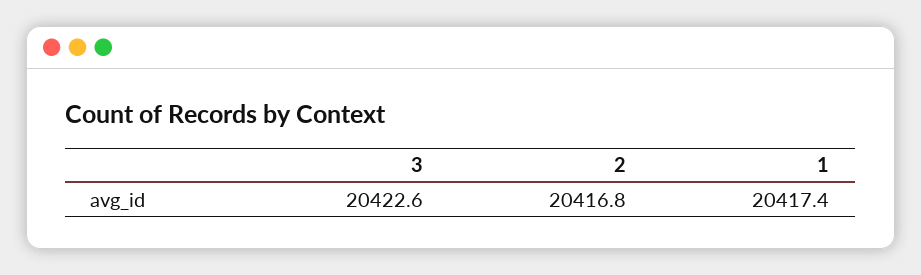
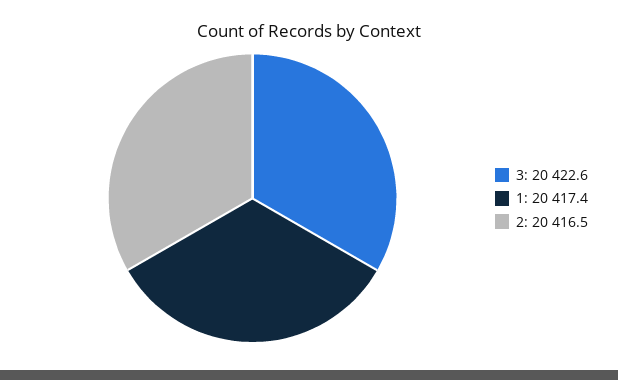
2: 20416.8 -> 20416.5

